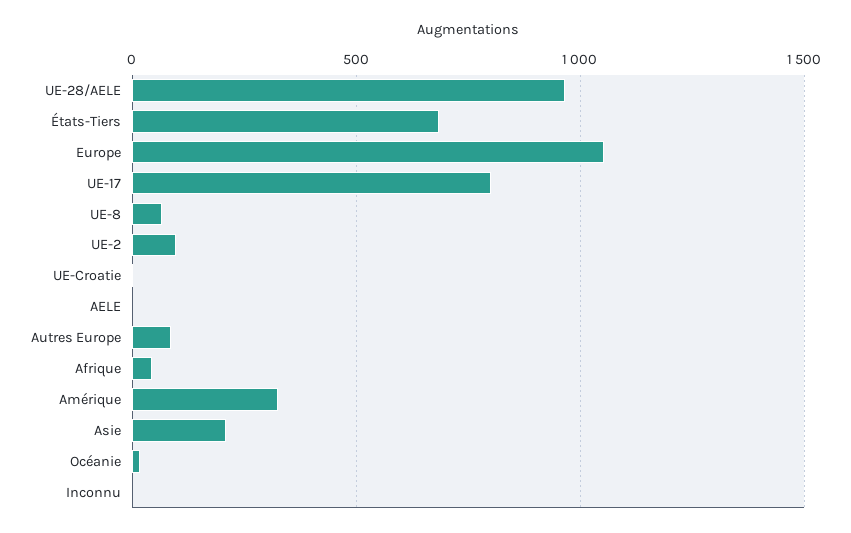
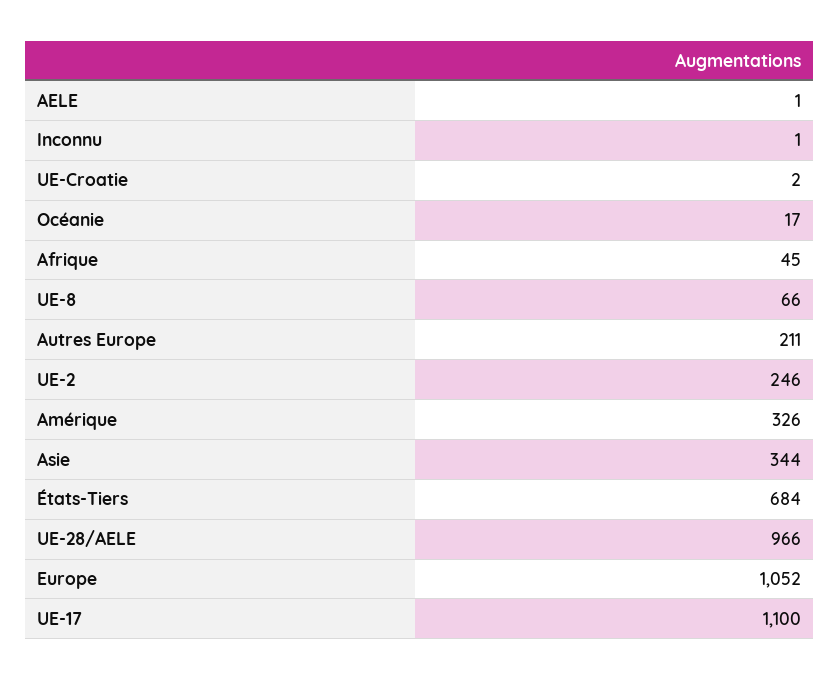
UE-17: 800 -> 1100
UE-2: 100 -> 246
Autres Europe: 100 -> 211
Asie: 200 -> 344

